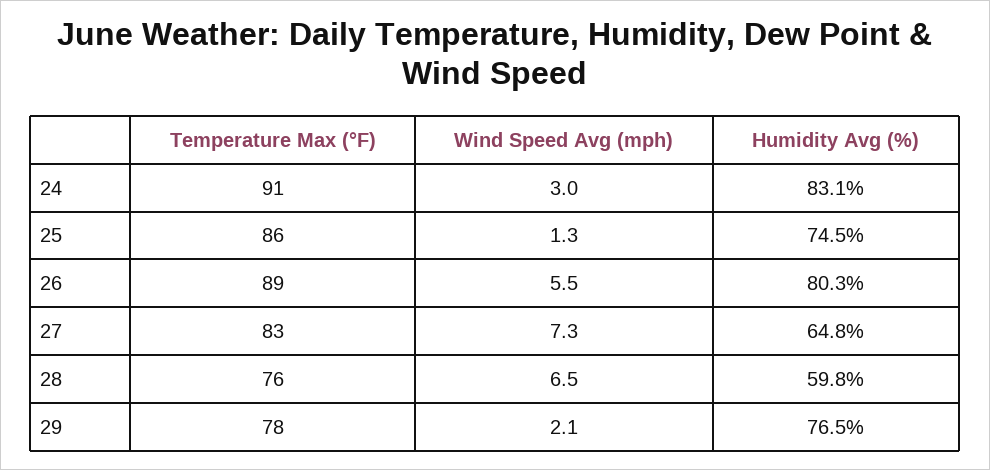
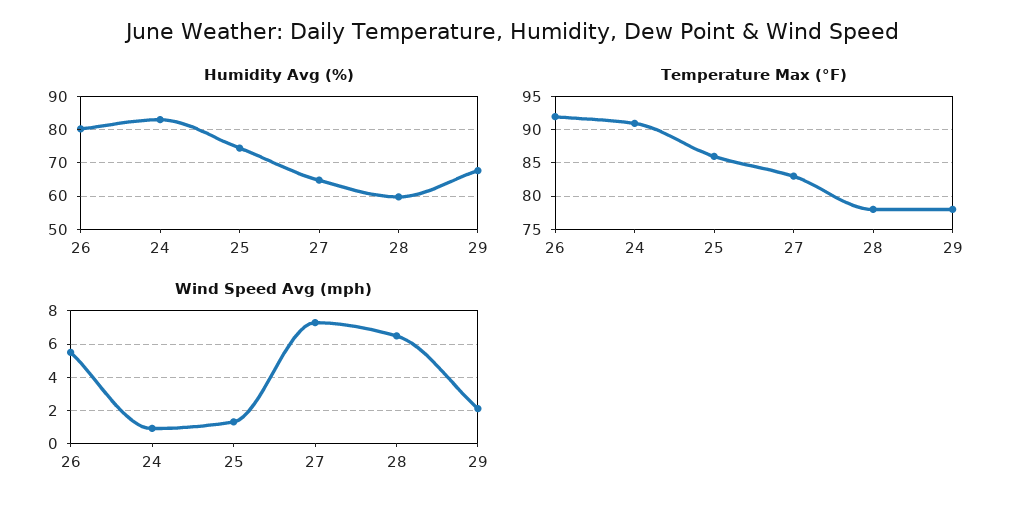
Wind Speed Avg (mph), 24: 3 -> 1
Temperature Max (°F), 26: 89 -> 92
Temperature Max (°F), 28: 76 -> 78
Humidity Avg (%), 29: 76.5 -> 68

